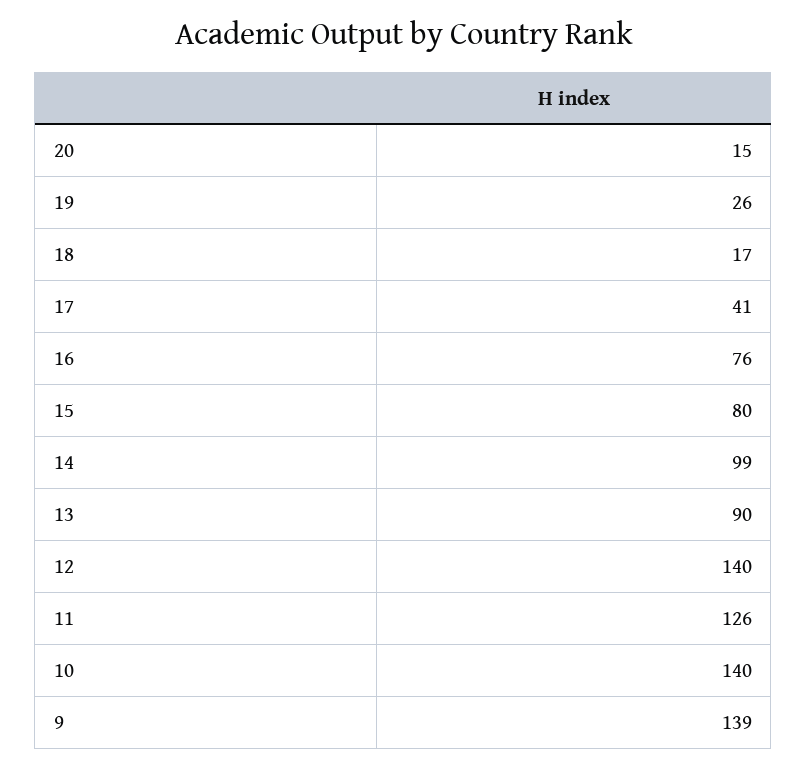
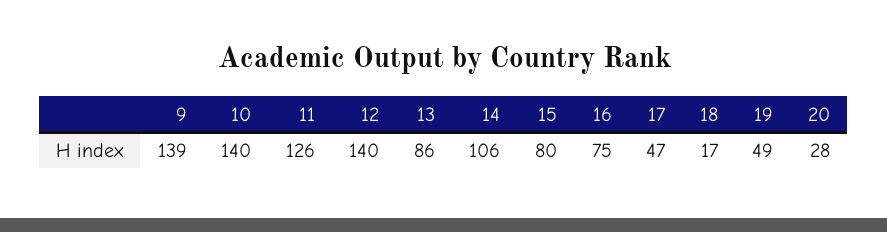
20: 15 -> 28
19: 26 -> 49
17: 41 -> 47
16: 76 -> 75
14: 99 -> 106
13: 90 -> 86

